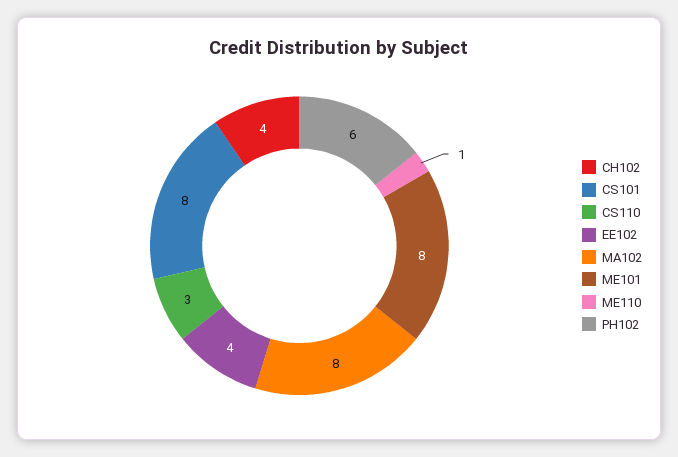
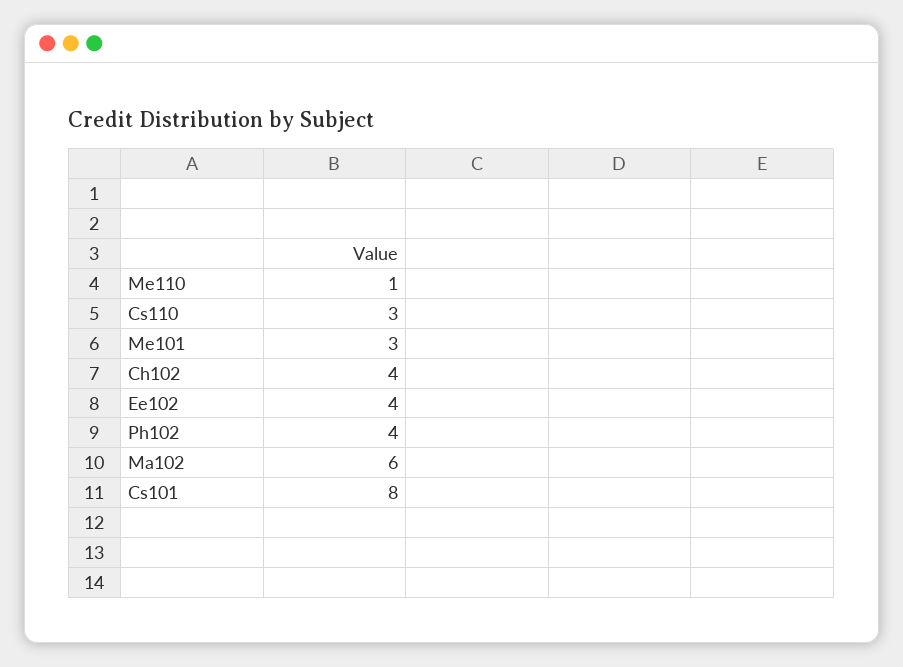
MA102: 8 -> 6
ME101: 8 -> 3
PH102: 6 -> 4

